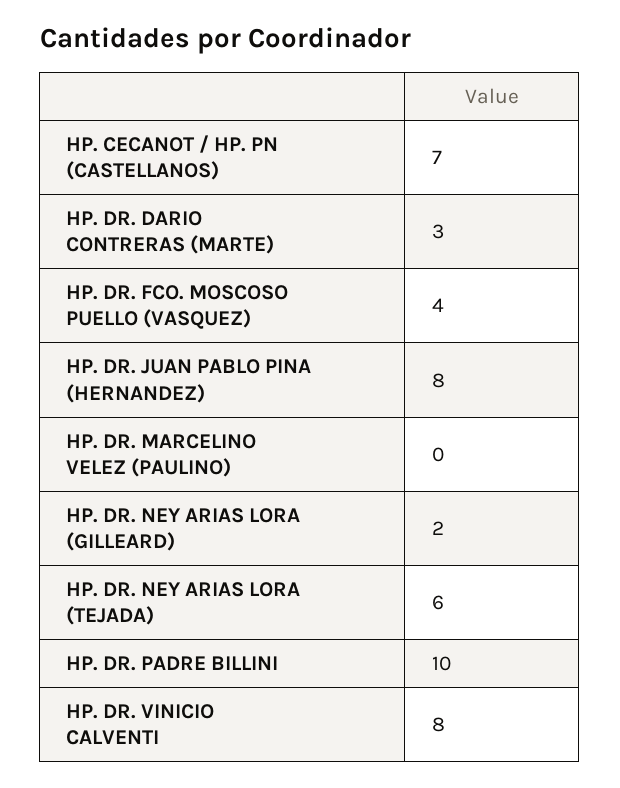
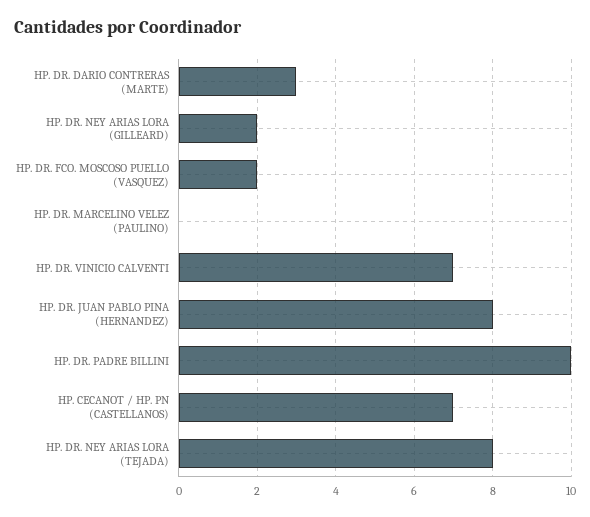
HP. DR. FCO. MOSCOSO PUELLO (VASQUEZ): 4 -> 2
HP. DR. NEY ARIAS LORA (TEJADA): 6 -> 8
HP. DR. VINICIO CALVENTI: 8 -> 7

